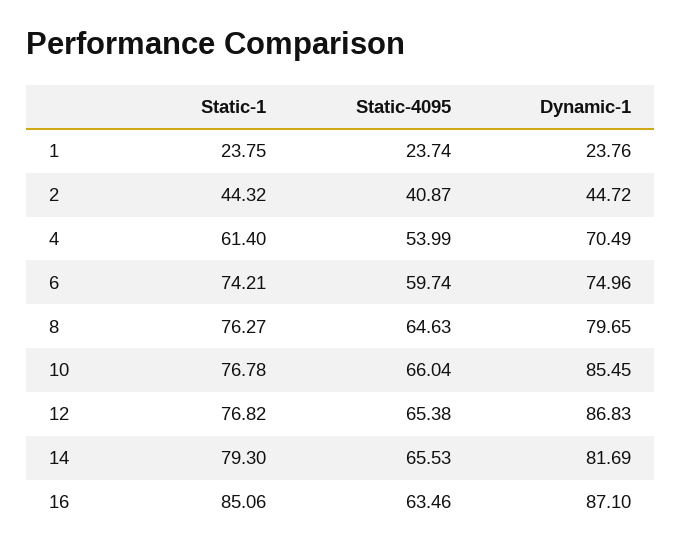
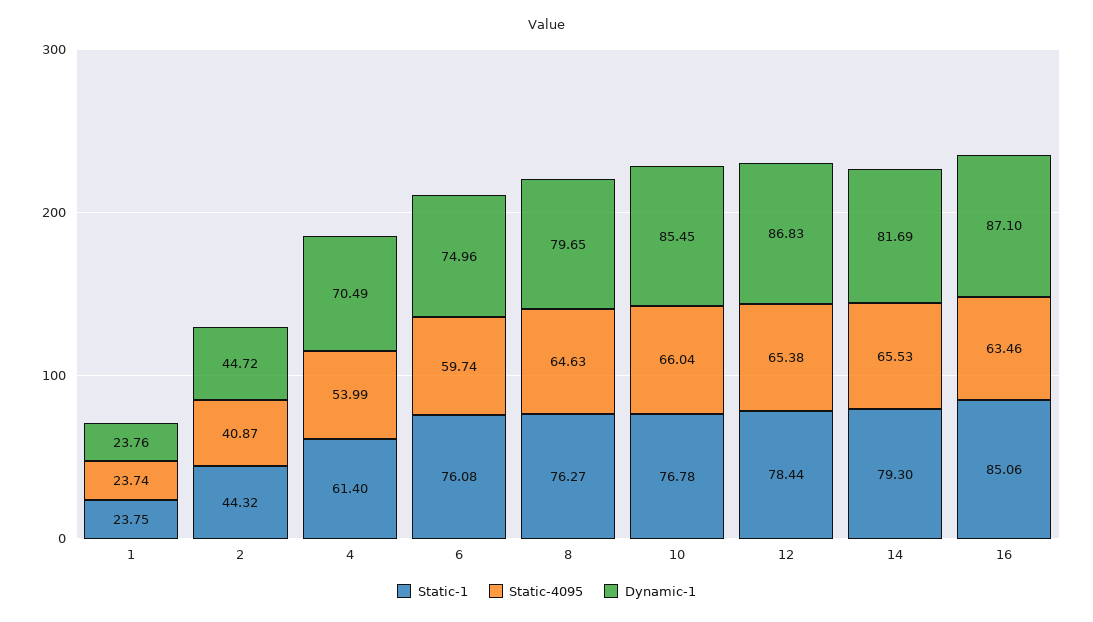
Static-1, 6: 74.21 -> 76.08
Static-1, 12: 76.82 -> 78.44

